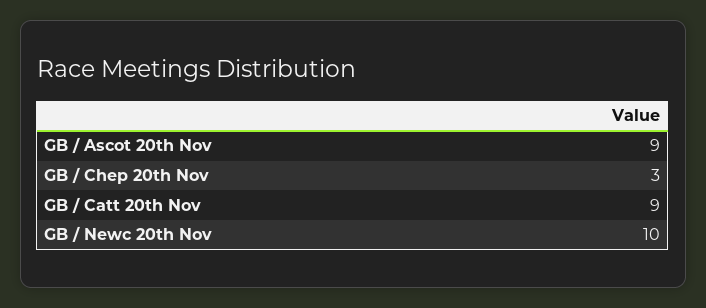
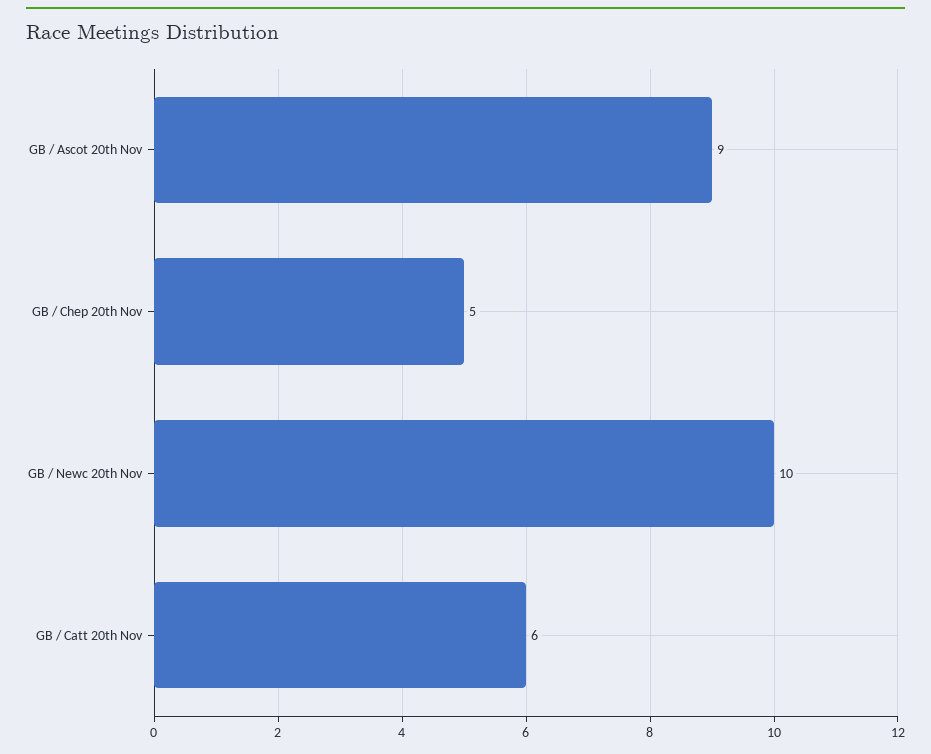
GB / Chep 20th Nov: 3 -> 5
GB / Catt 20th Nov: 9 -> 6

